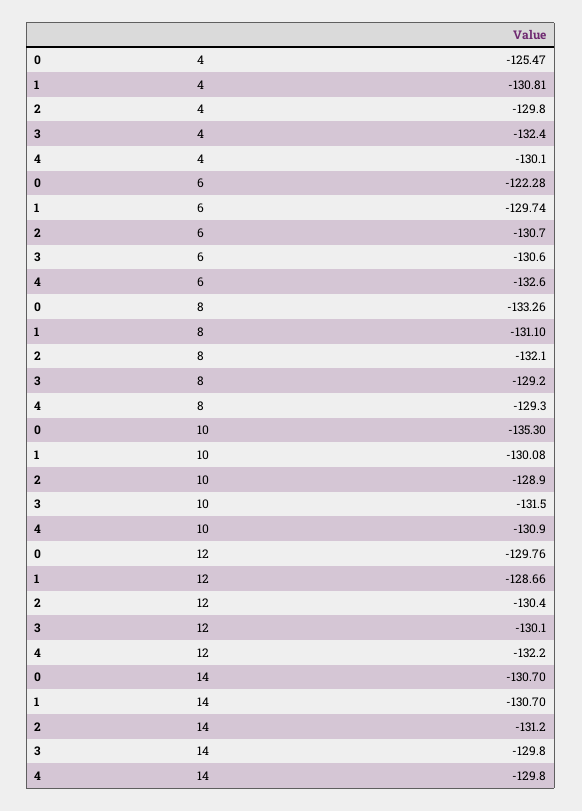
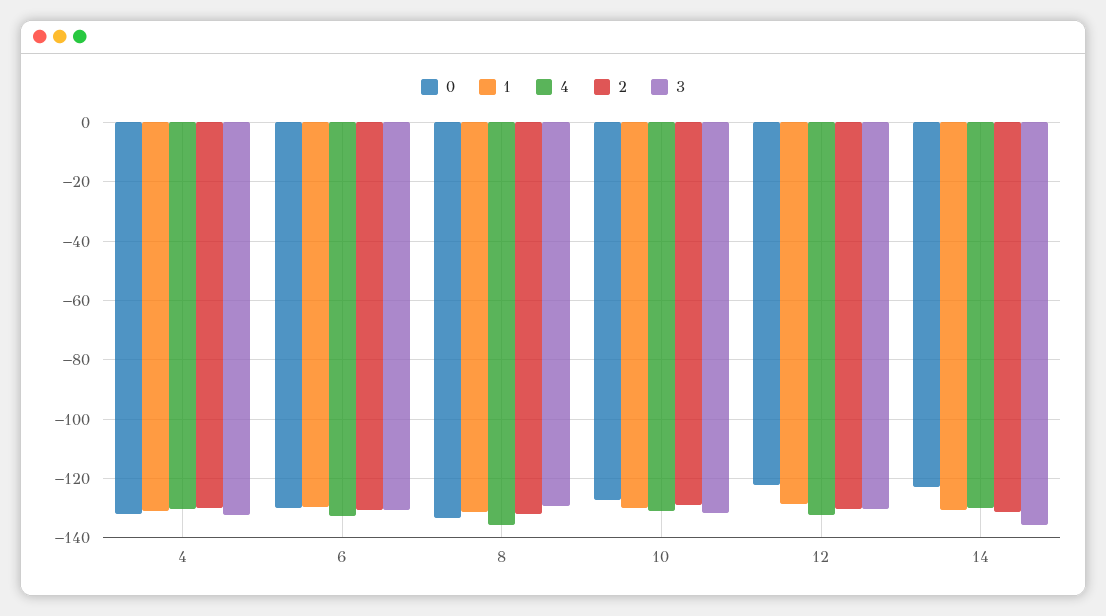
0, 4: -125.47 -> -132.5
0, 6: -122.28 -> -130
4, 8: -129.3 -> -135
0, 10: -135.3 -> -127.5
0, 12: -129.76 -> -122.5
0, 14: -130.7 -> -122.5
3, 14: -129.8 -> -135

